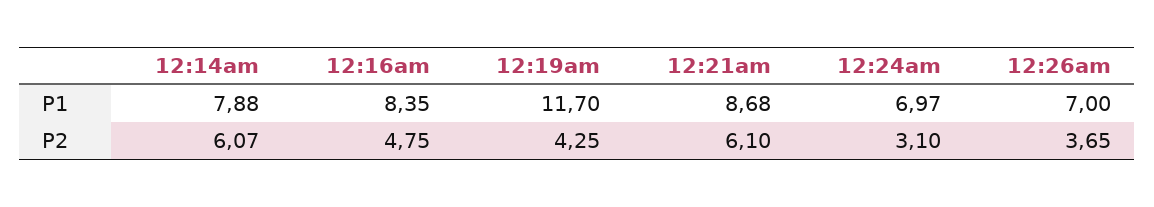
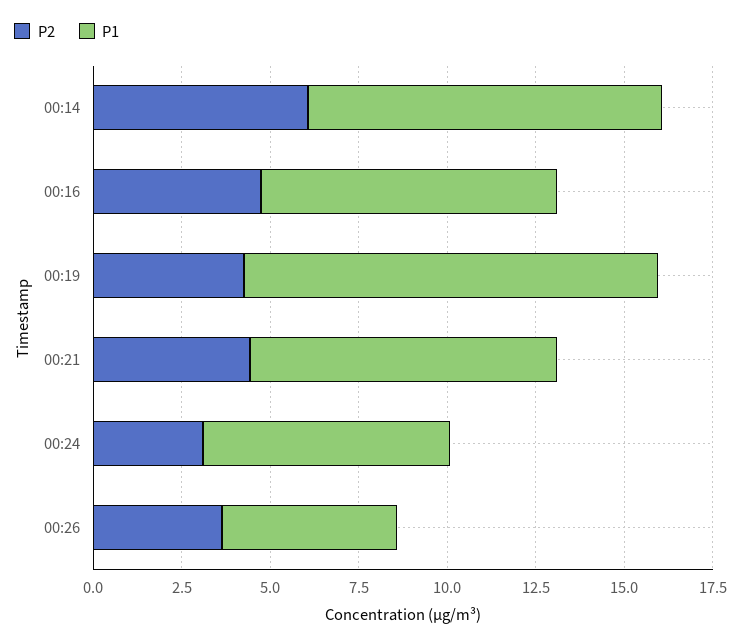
P1, 12:14am: 7.88 -> 10
P1, 12:26am: 7 -> 5
P2, 12:21am: 6.1 -> 4.5

